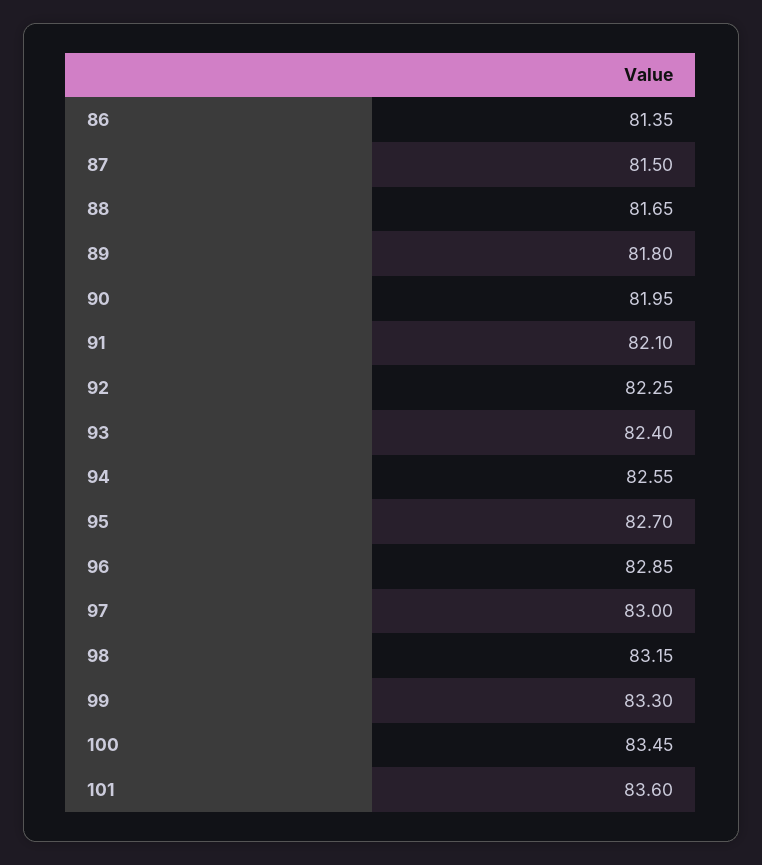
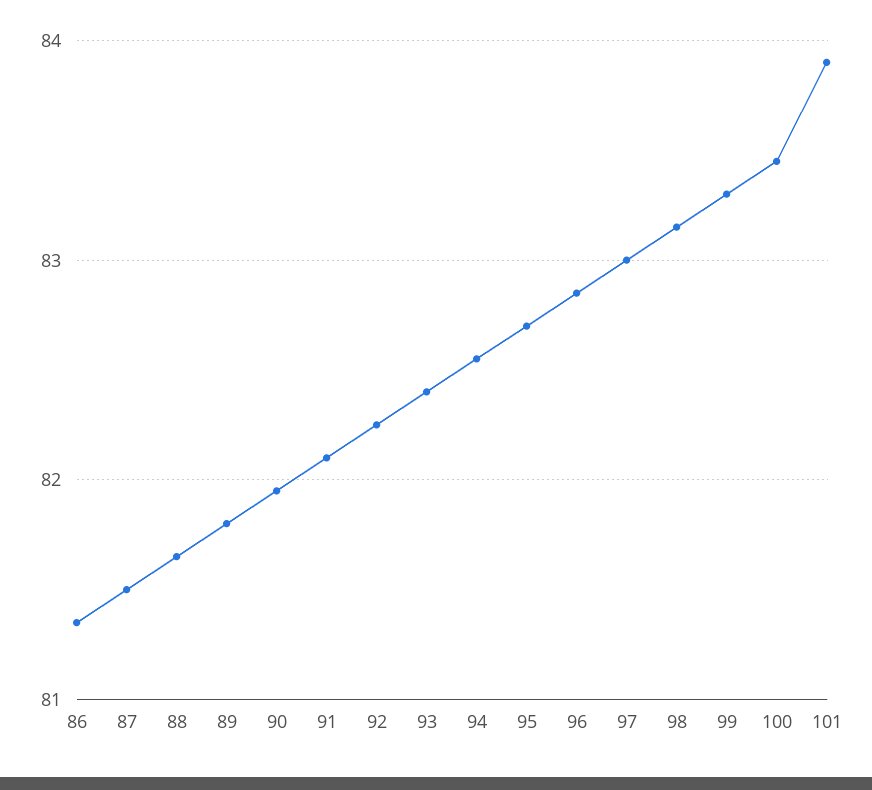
101: 83.6 -> 83.9

